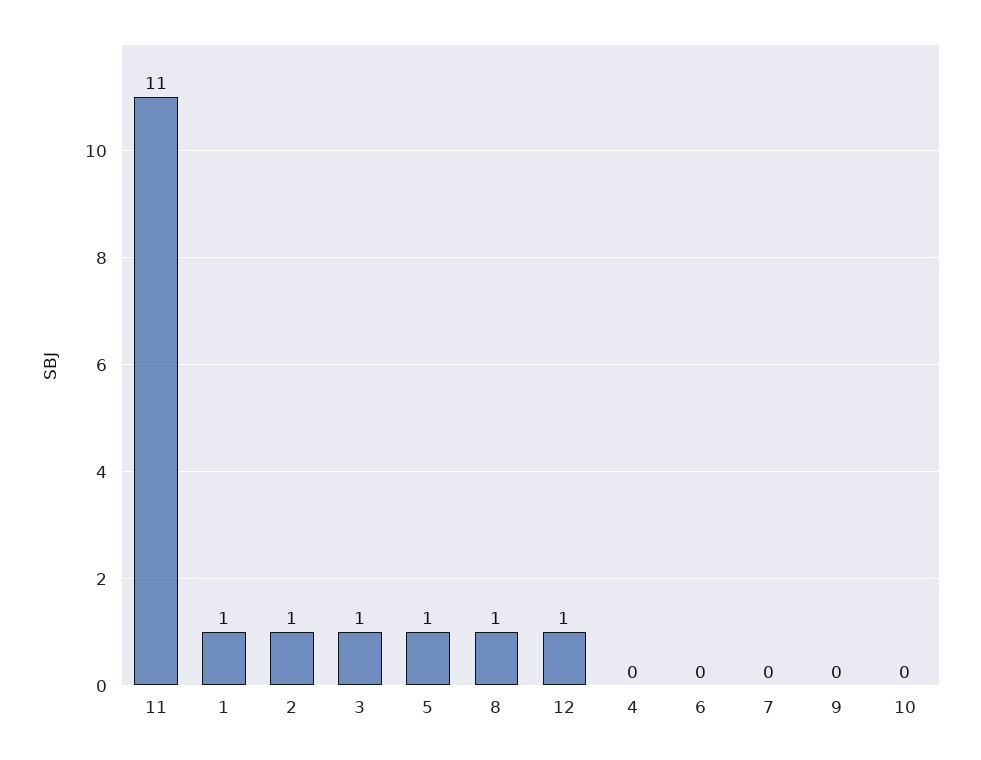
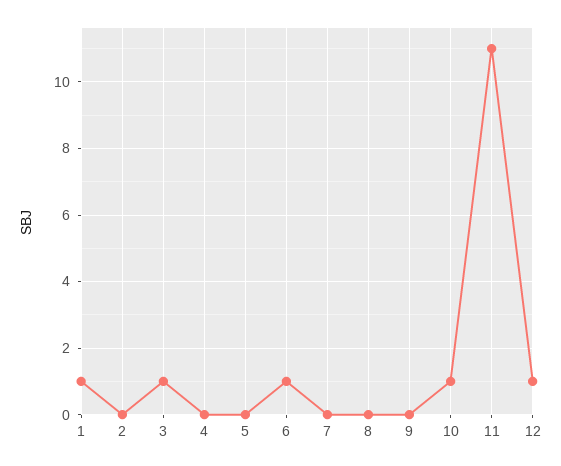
2: 1 -> 0
5: 1 -> 0
8: 1 -> 0
6: 0 -> 1
10: 0 -> 1

